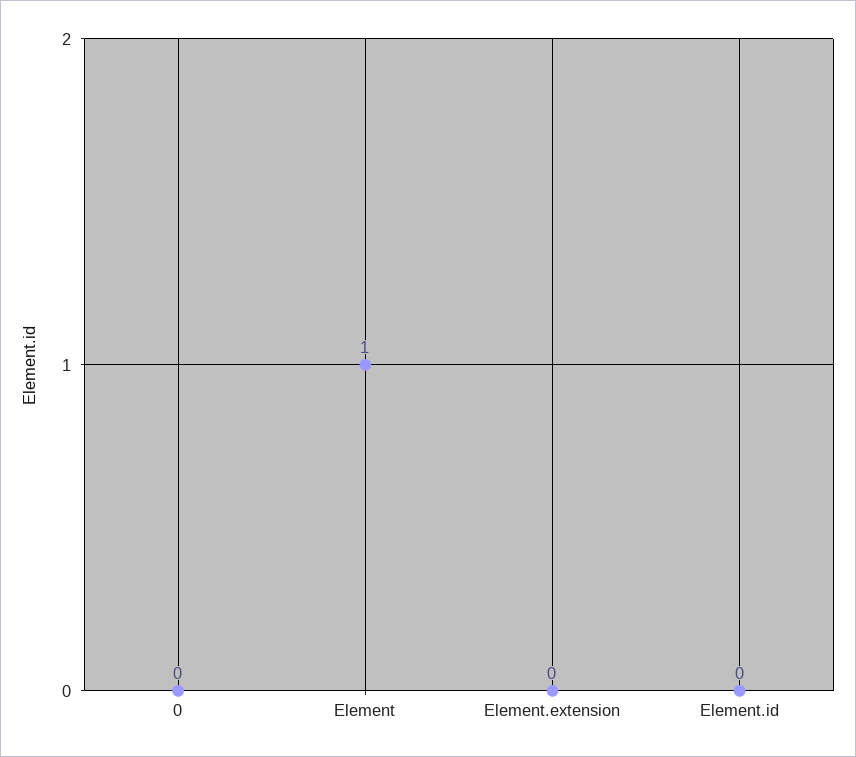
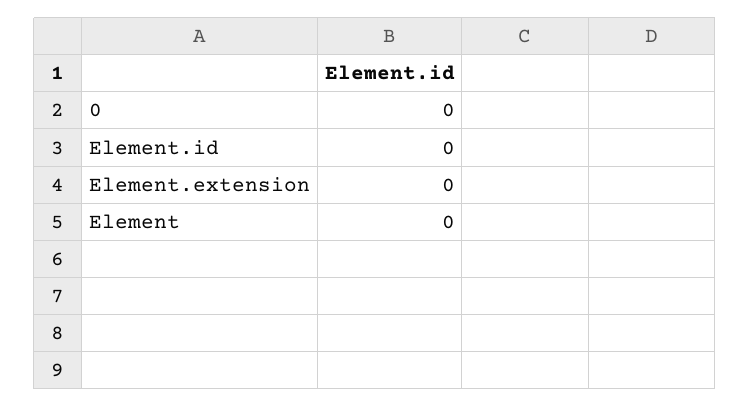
Element: 1 -> 0

